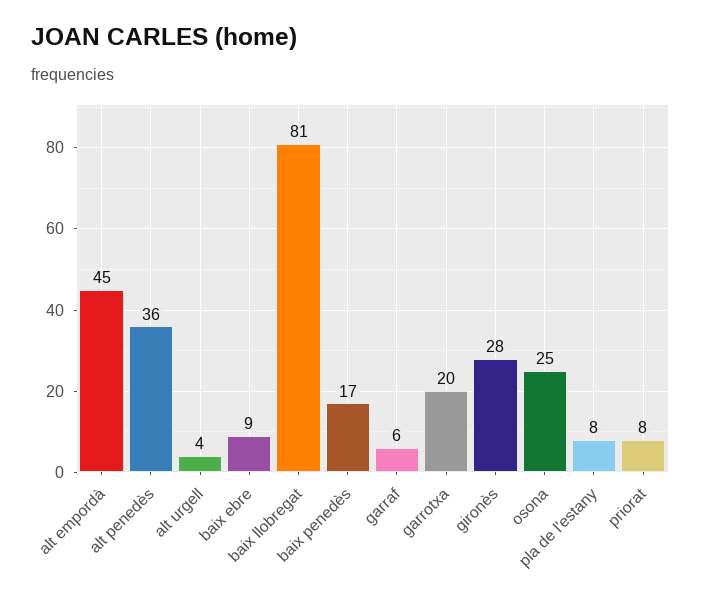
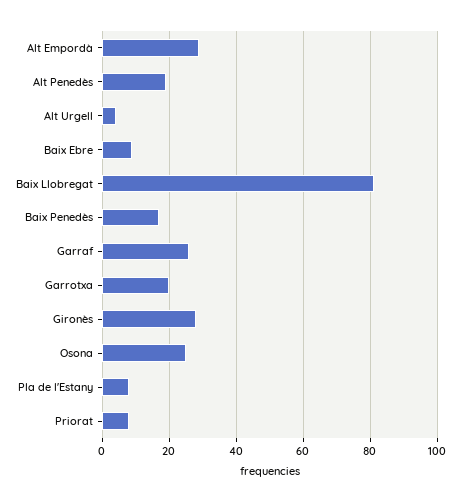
alt empordà: 45 -> 30
alt penedès: 36 -> 20
garraf: 6 -> 25

